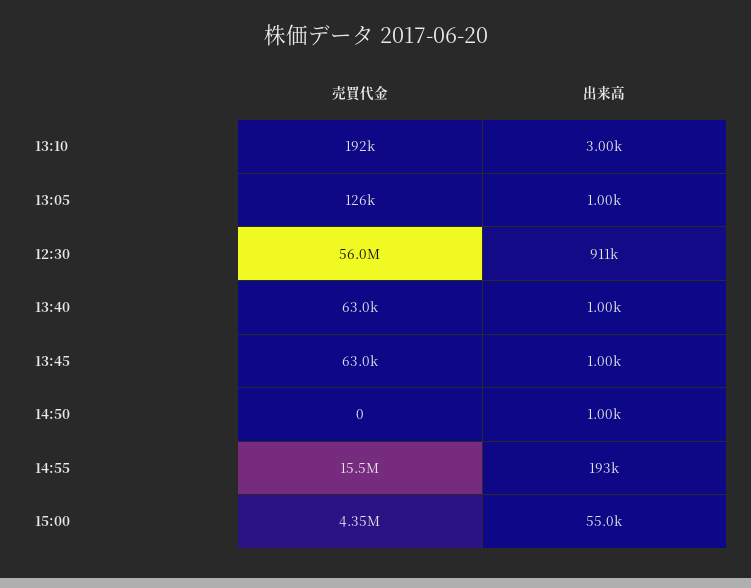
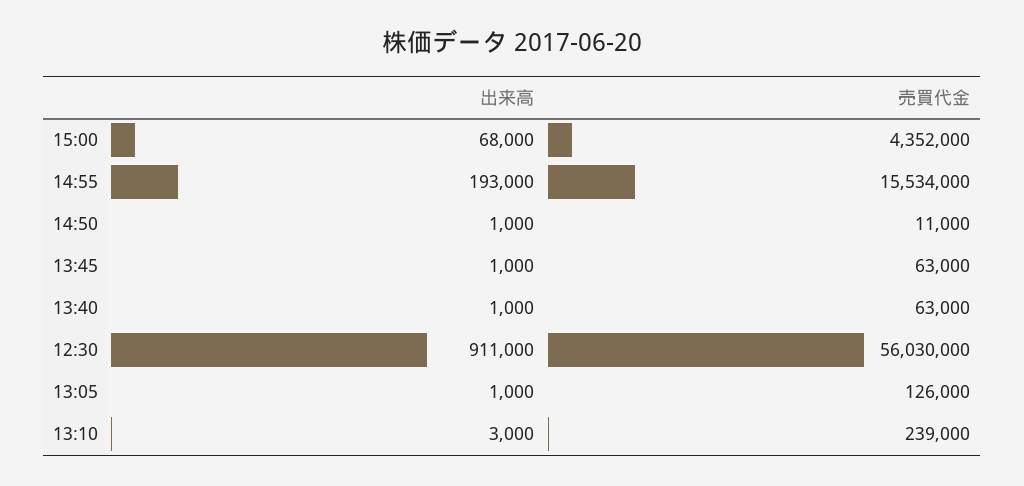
売買代金, 13:10: 192000 -> 239000
売買代金, 14:50: 0 -> 11000
出来高, 15:00: 55000 -> 68000

